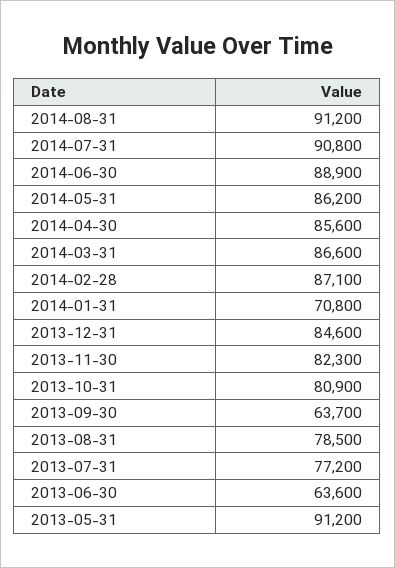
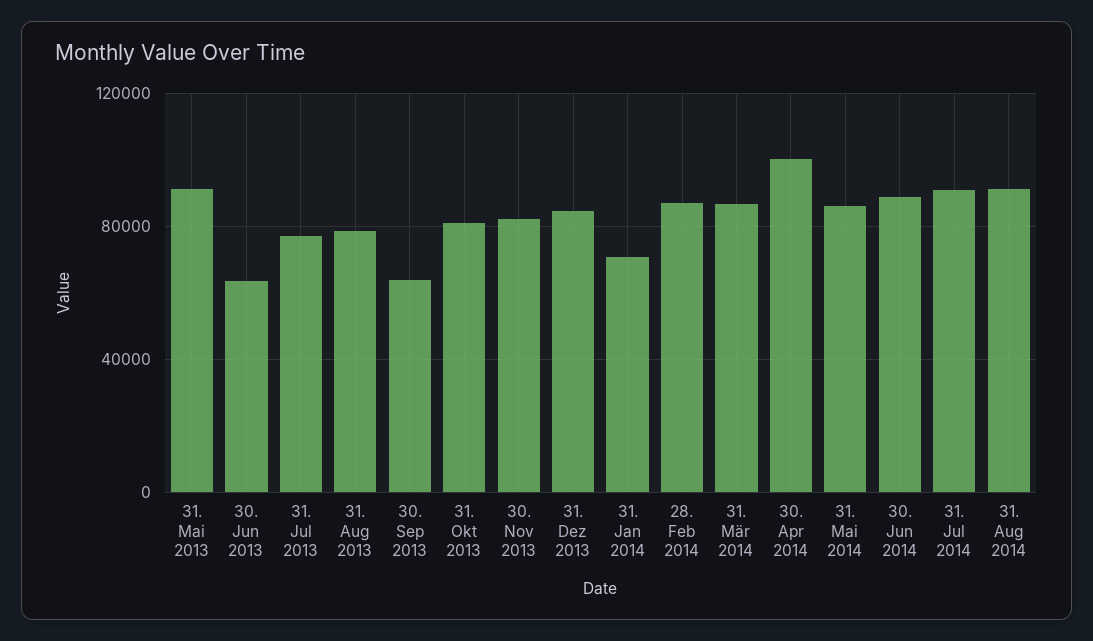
2014-04-30: 85600 -> 100000

